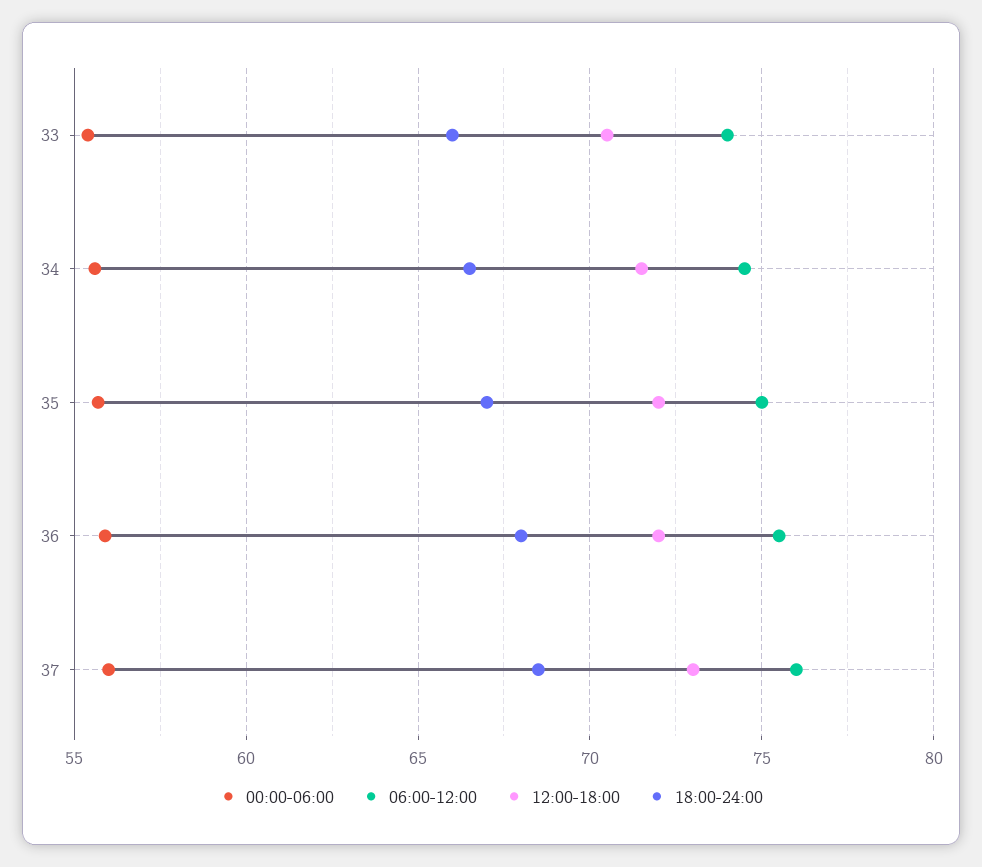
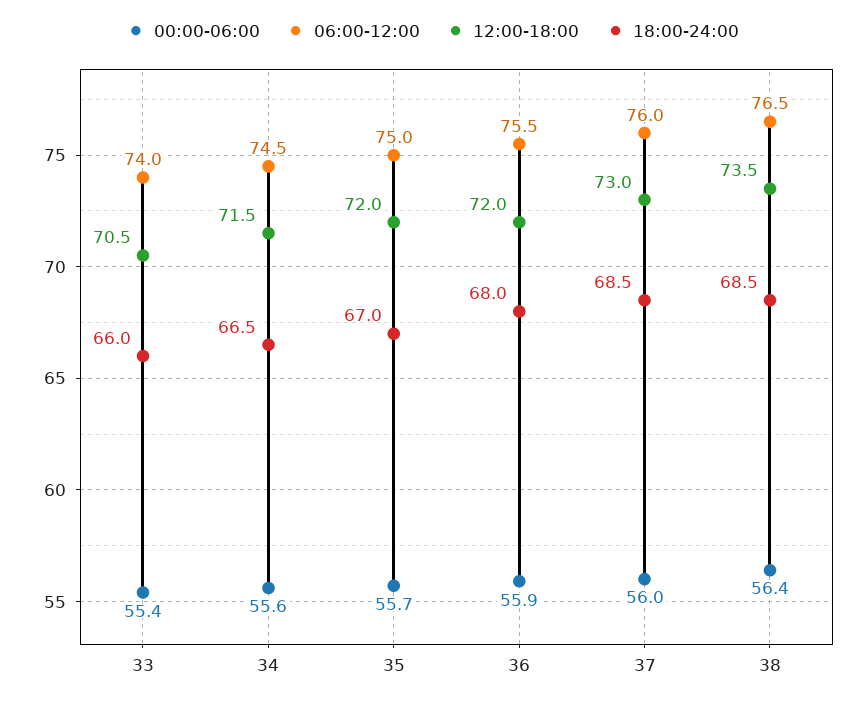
00:00-06:00, 38: none -> 56.4
06:00-12:00, 38: none -> 76.5
12:00-18:00, 38: none -> 73.5
18:00-24:00, 38: none -> 68.5

